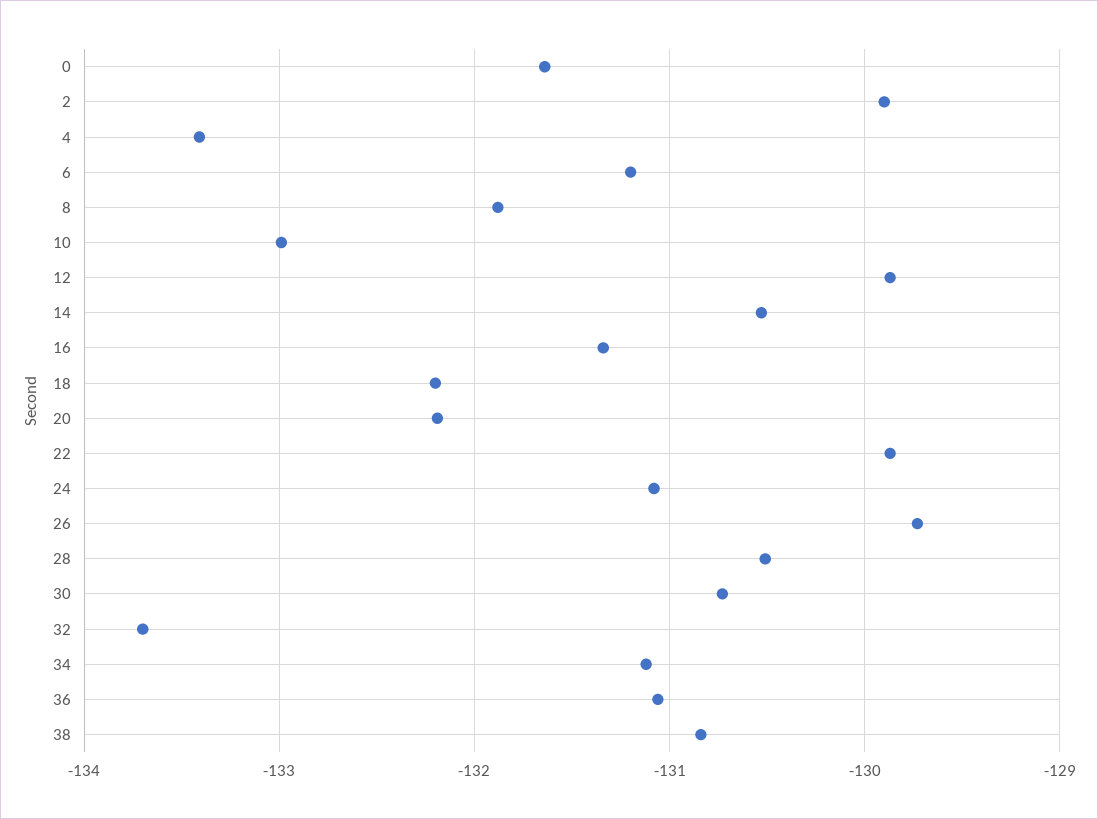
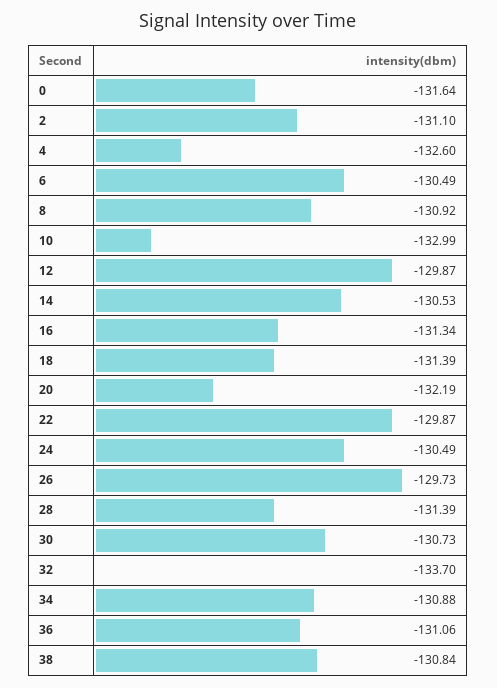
2: -129.9 -> -131.1
4: -133.4 -> -132.6
6: -131.2 -> -130.49
8: -131.9 -> -130.92
18: -132.2 -> -131.39
24: -131.1 -> -130.49
28: -130.5 -> -131.39
34: -131.1 -> -130.88

